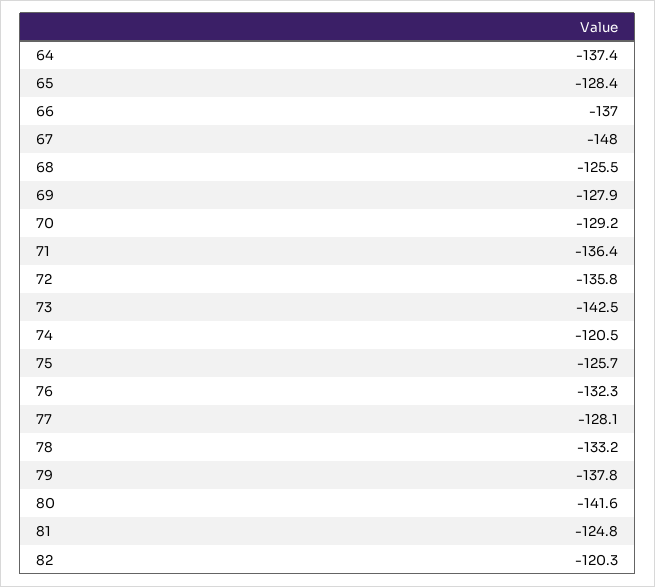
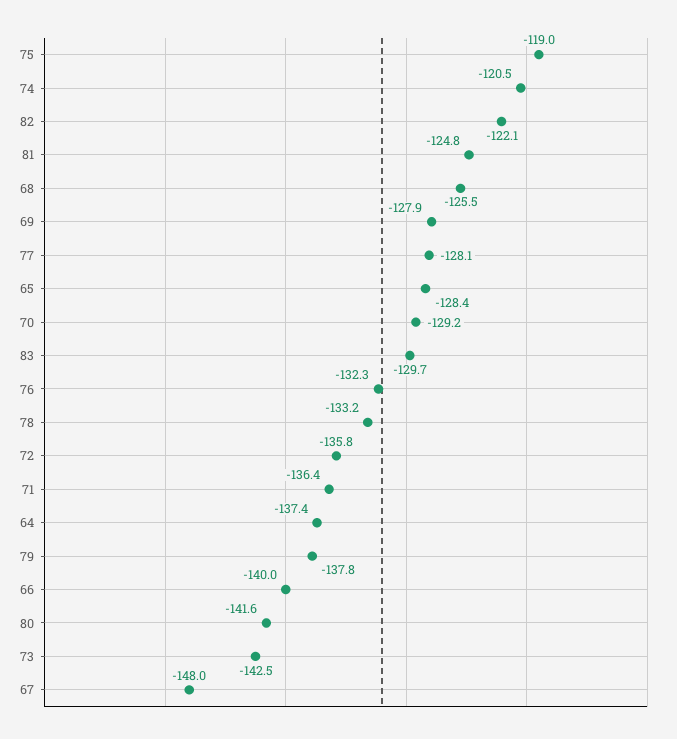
66: -137 -> -140
75: -125.7 -> -119
82: -120.3 -> -122.1
83: none -> -129.7

